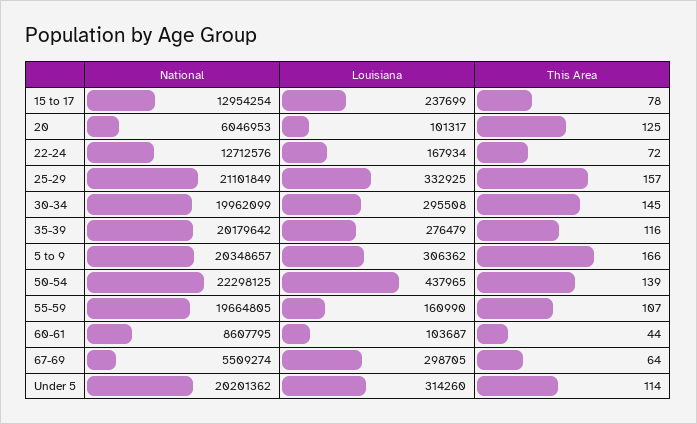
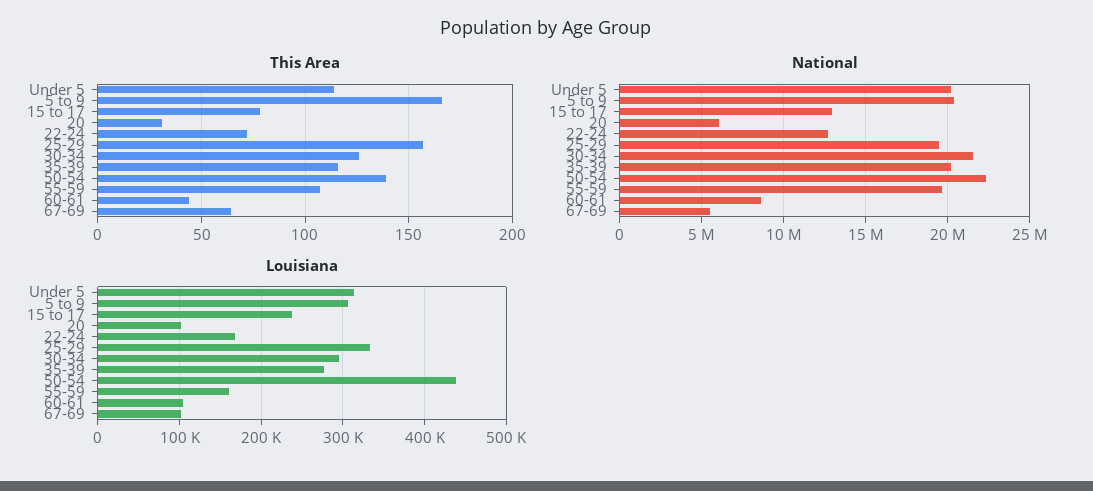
This Area, 20: 125 -> 30
National, 25-29: 21101849 -> 19500000
National, 30-34: 19962099 -> 21500000
This Area, 30-34: 145 -> 125
Louisiana, 67-69: 298705 -> 100000

